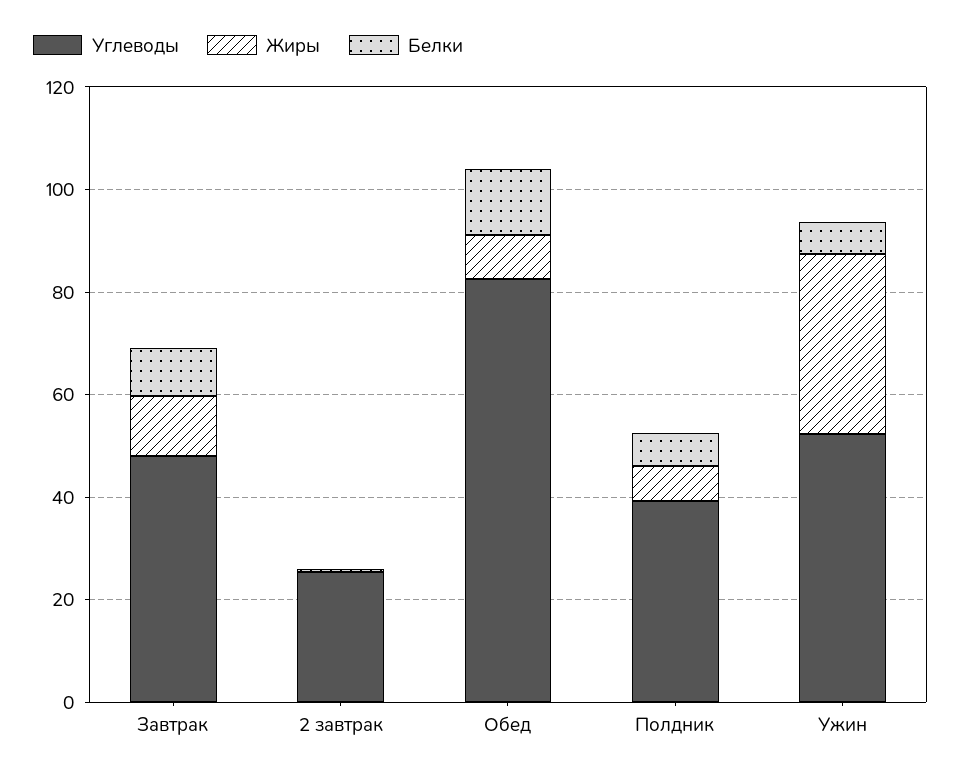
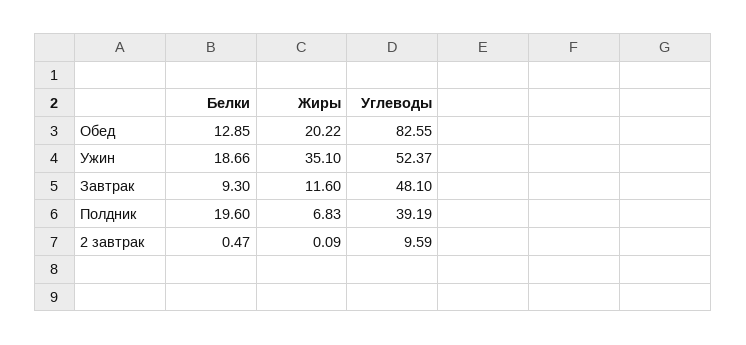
Углеводы, 2 завтрак: 25 -> 9.59
Жиры, Обед: 10 -> 20.22
Белки, Полдник: 5 -> 19.6
Белки, Ужин: 5 -> 18.66

